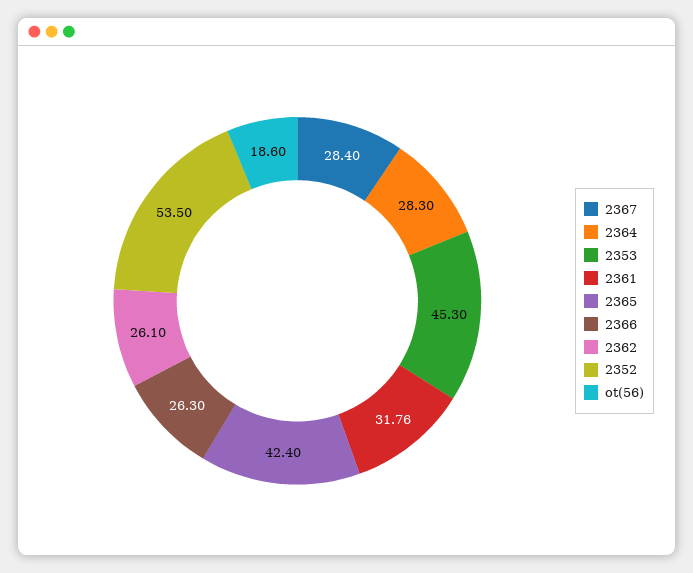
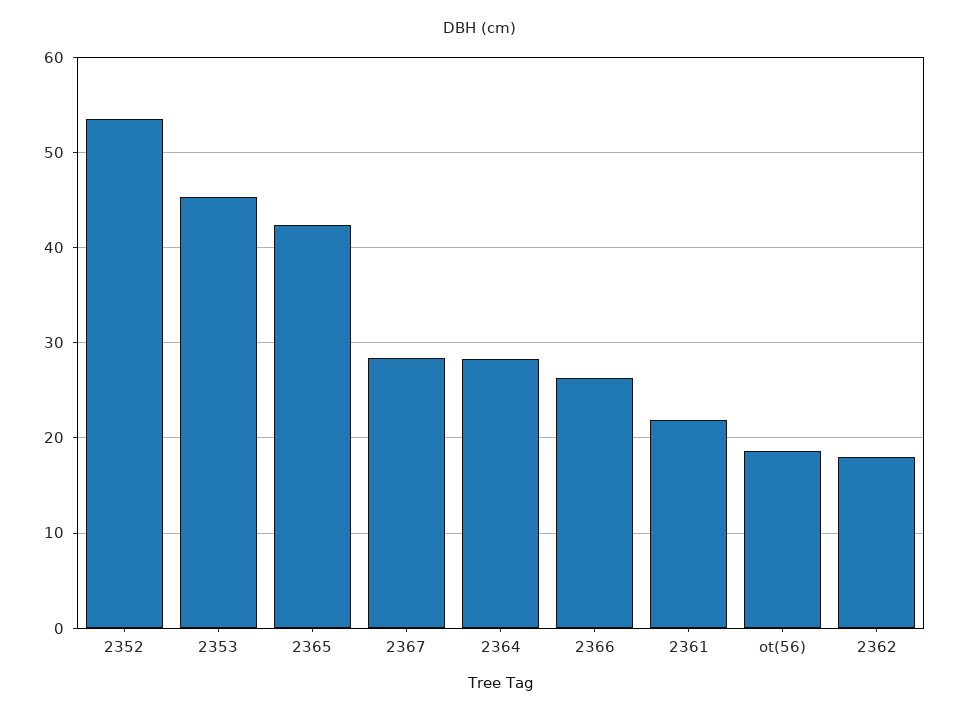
2361: 31.76 -> 22
2362: 26.1 -> 18

